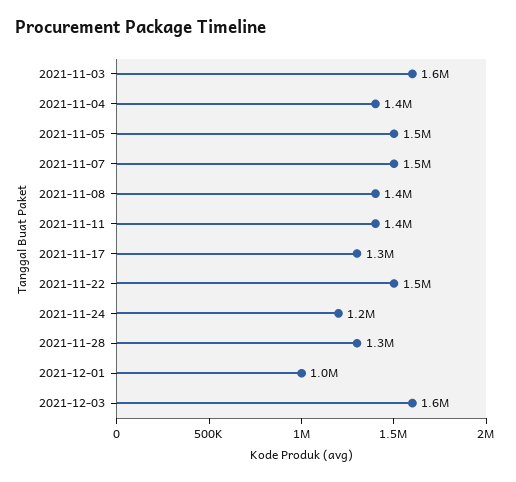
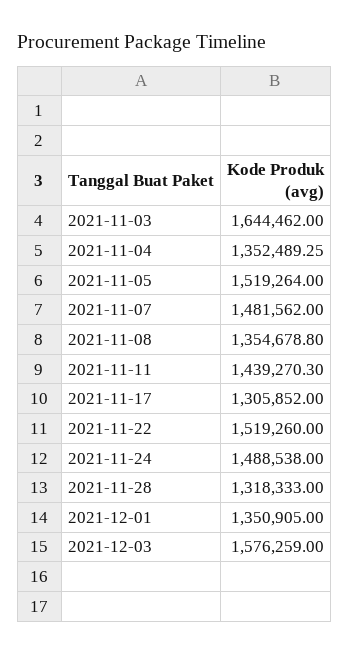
2021-11-24: 1200000 -> 1488538
2021-12-01: 1000000 -> 1350905

